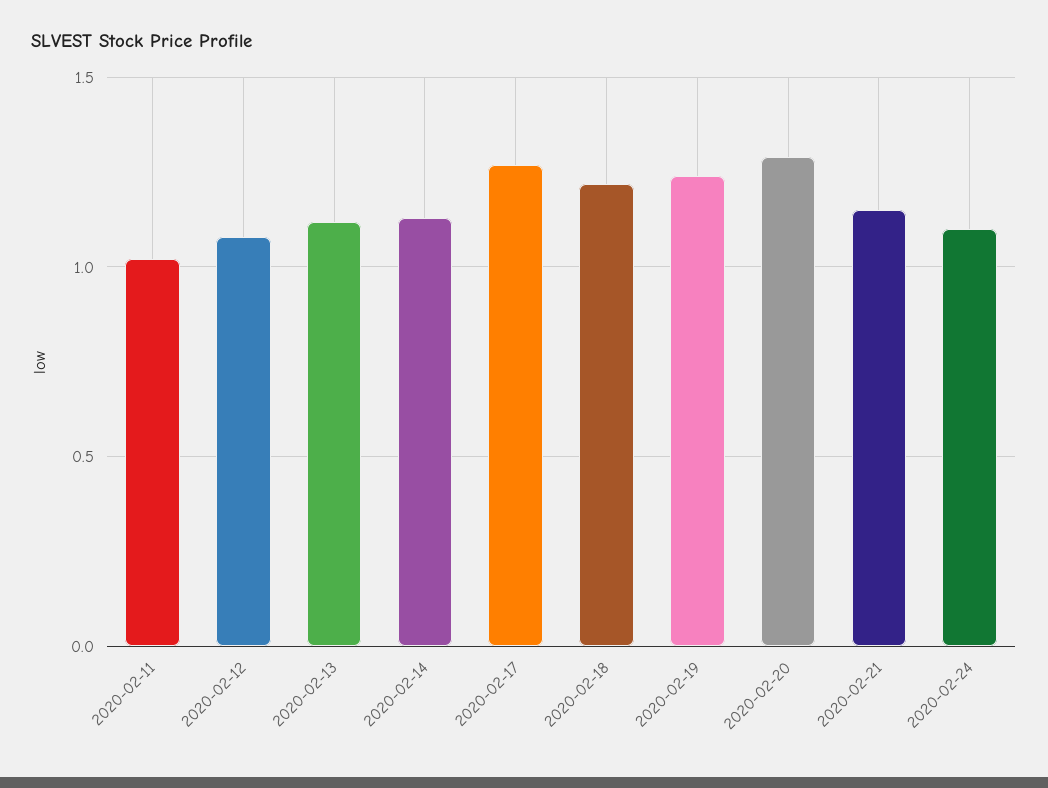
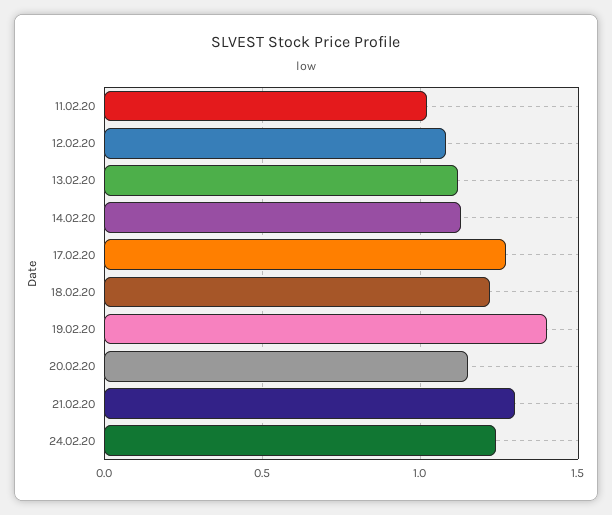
2020-02-19: 1.25 -> 1.4
2020-02-20: 1.3 -> 1.15
2020-02-21: 1.15 -> 1.3
2020-02-24: 1.1 -> 1.25

